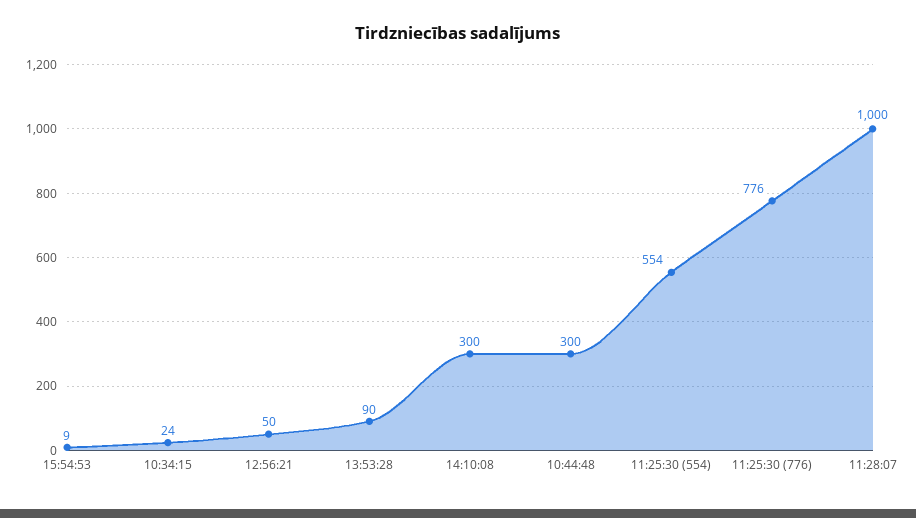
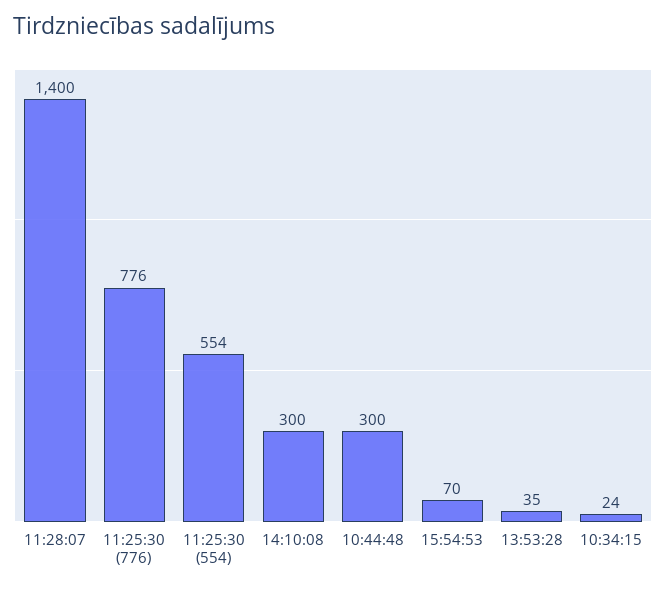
15:54:53: 9 -> 70
12:56:21: 50 -> none
13:53:28: 90 -> 35
11:28:07: 1000 -> 1400

